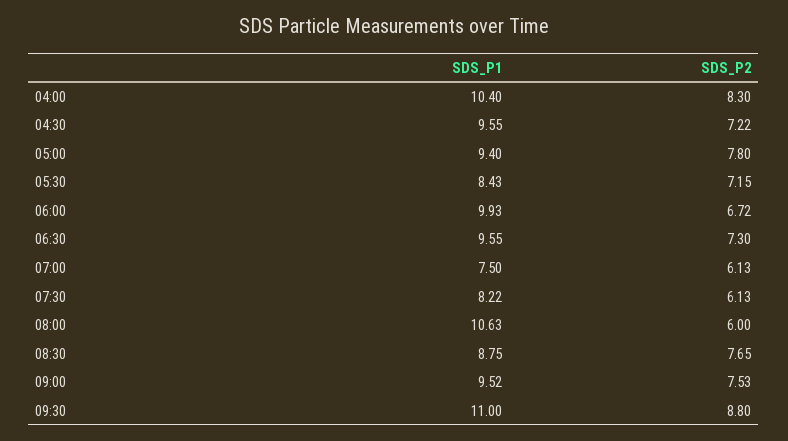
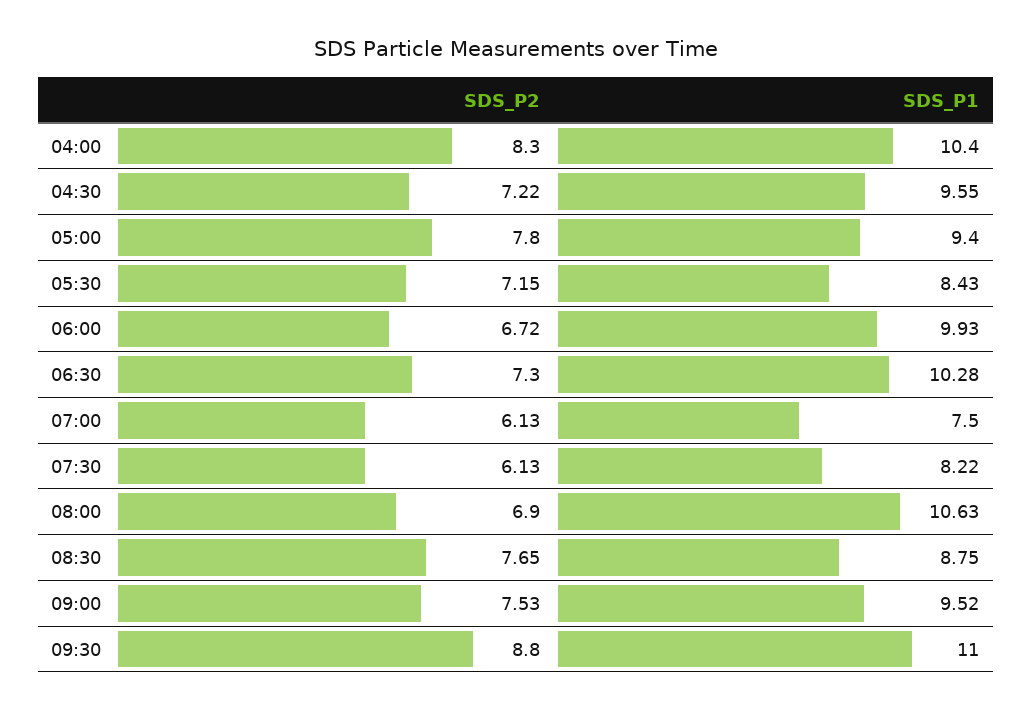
SDS_P1, 06:30: 9.55 -> 10.28
SDS_P2, 08:00: 6 -> 6.9

